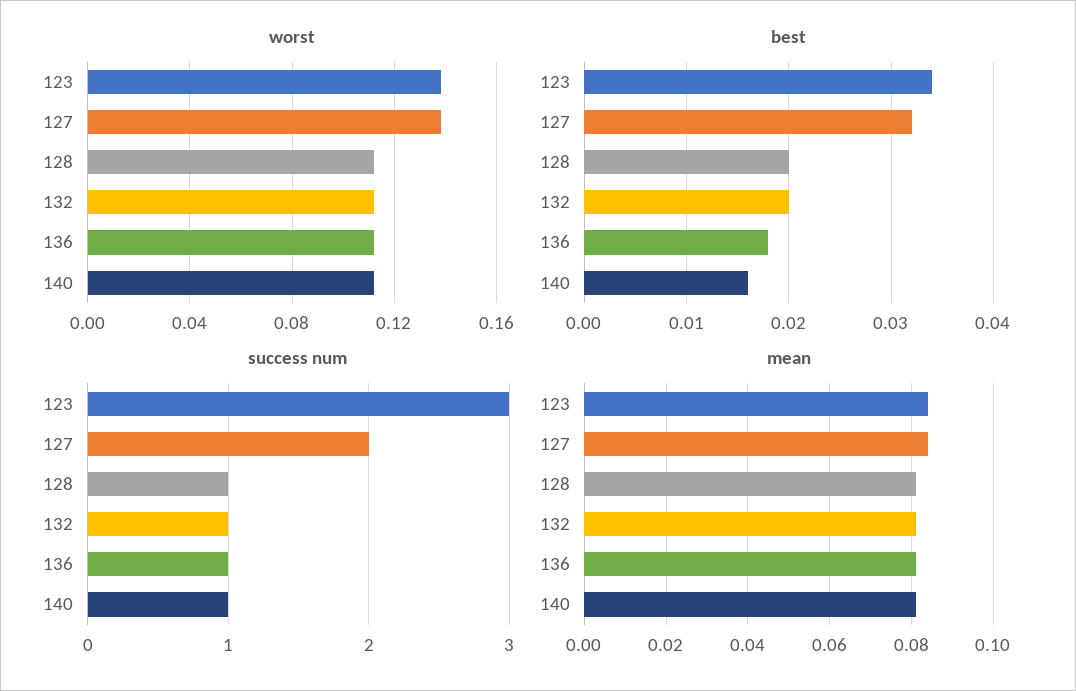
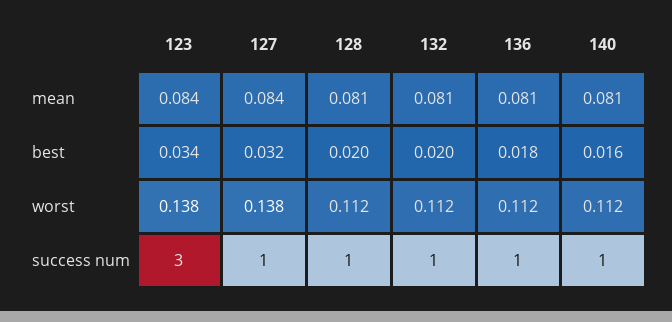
success num, 127: 2 -> 1

